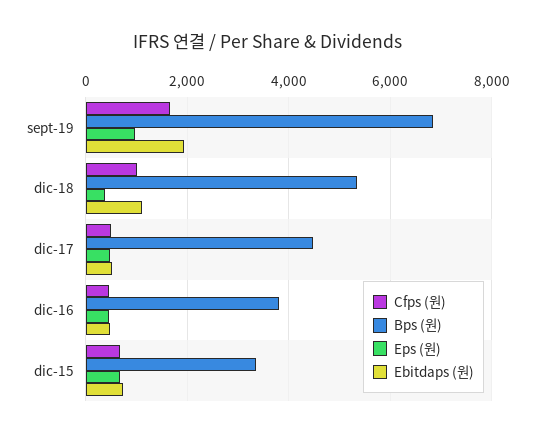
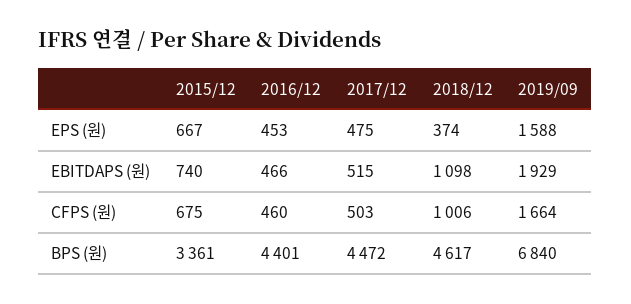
Eps (원), sept-19: 1000 -> 1588
Bps (원), dic-18: 5400 -> 4617
Bps (원), dic-16: 3800 -> 4401

